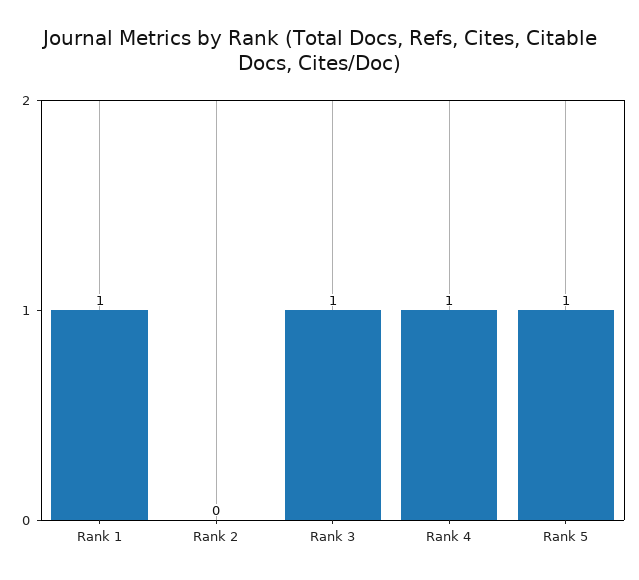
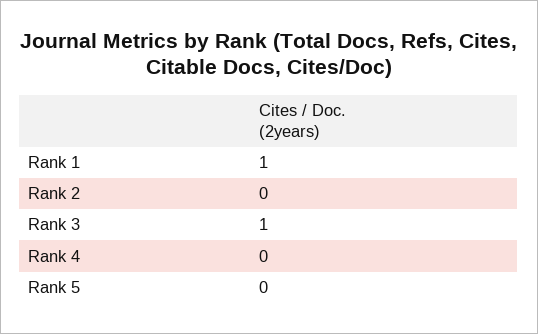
Rank 4: 1 -> 0
Rank 5: 1 -> 0

